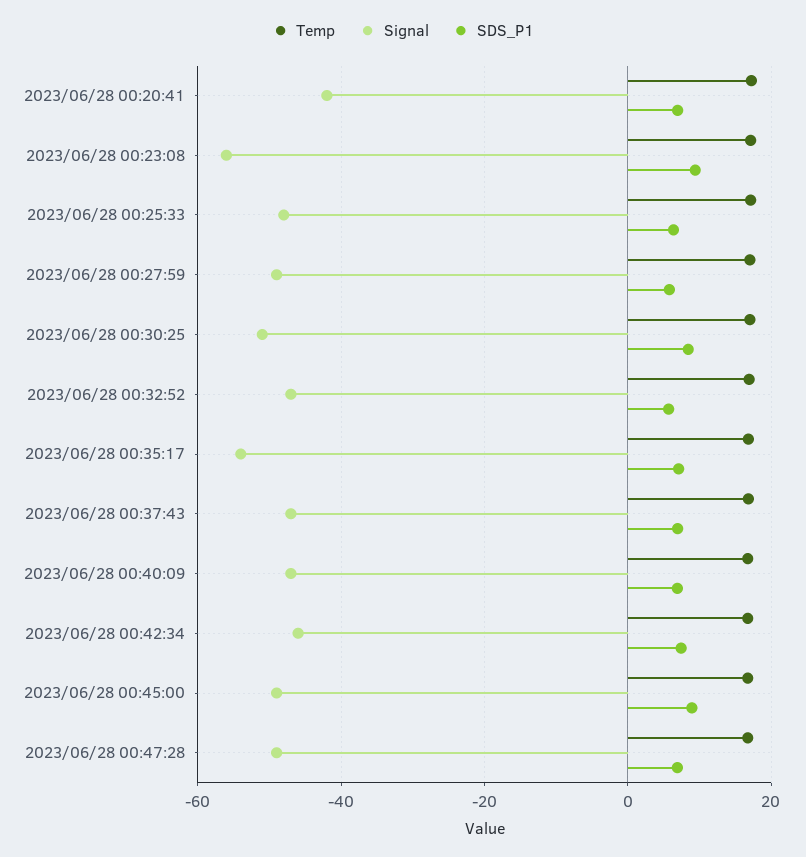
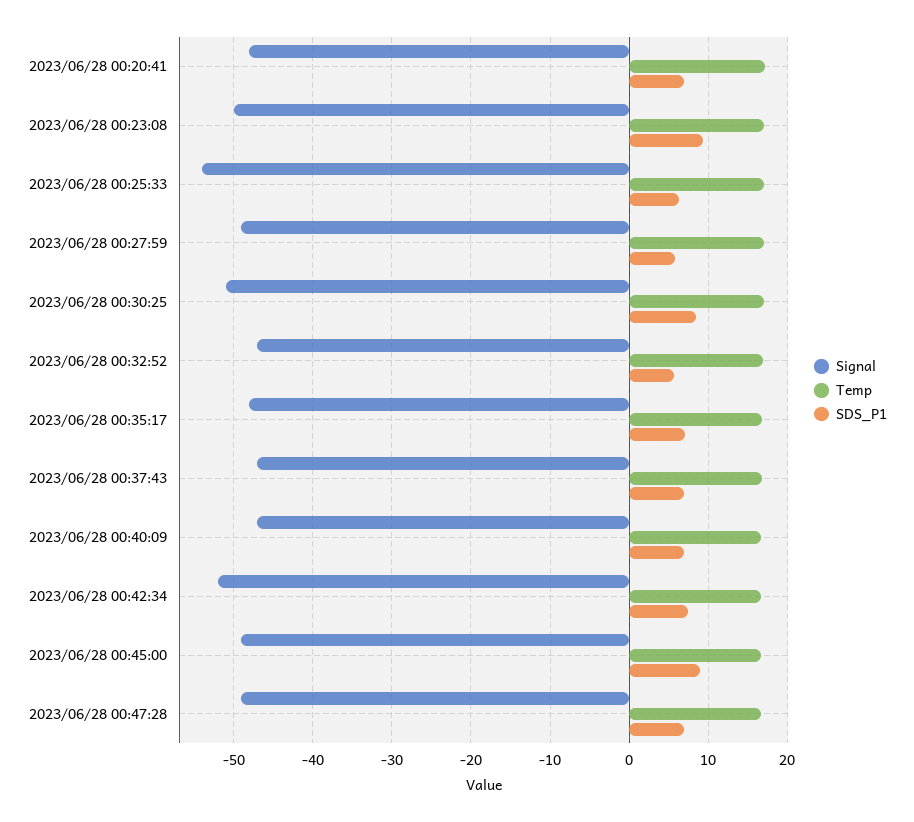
Signal, 2023/06/28 00:20:41: -42 -> -48
Signal, 2023/06/28 00:23:08: -56 -> -50
Signal, 2023/06/28 00:25:33: -48 -> -54
Signal, 2023/06/28 00:35:17: -54 -> -48
Signal, 2023/06/28 00:42:34: -46 -> -52

